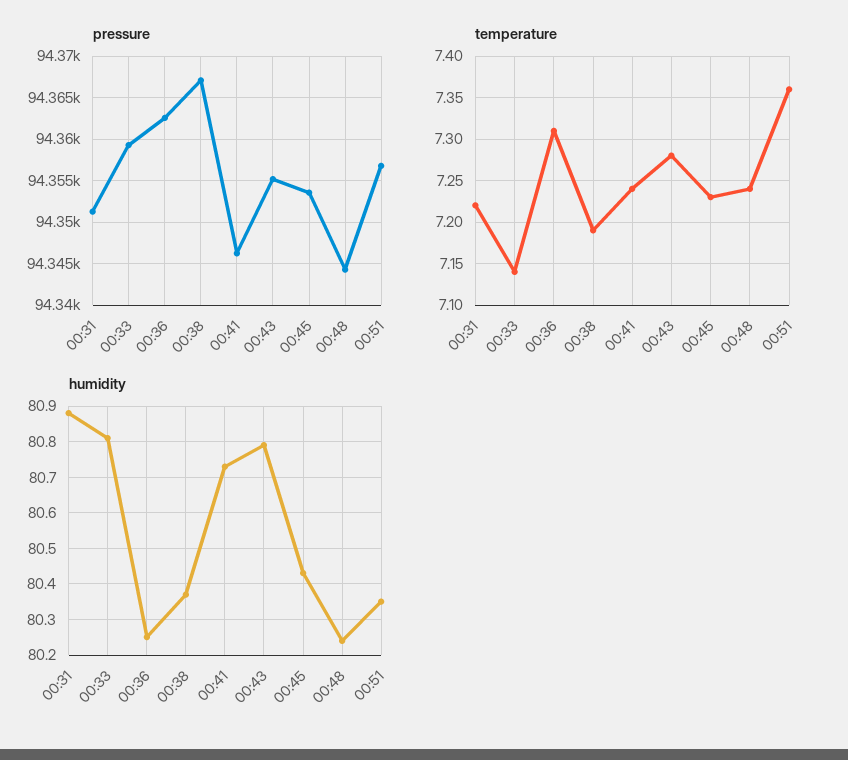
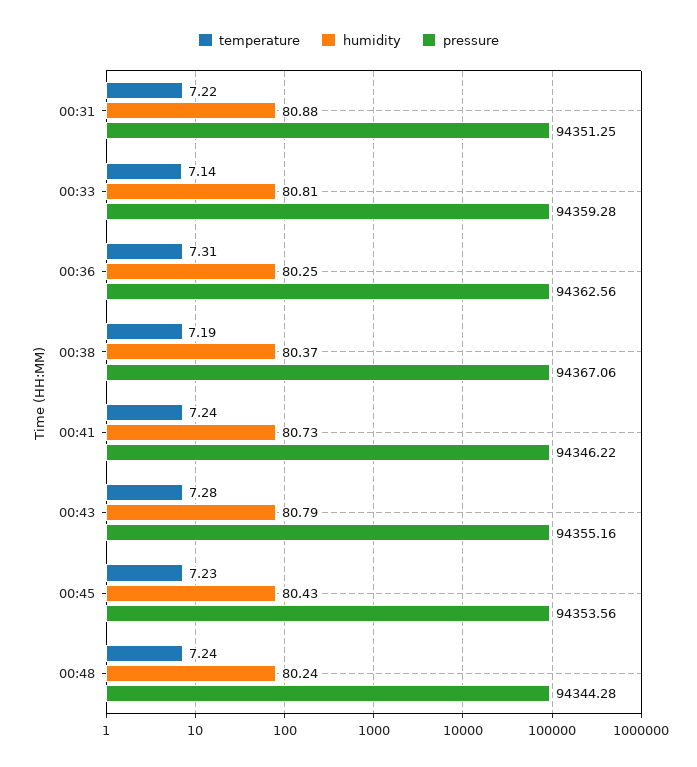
pressure, 00:51: 94357 -> none
temperature, 00:51: 7.36 -> none
humidity, 00:51: 80.35 -> none

